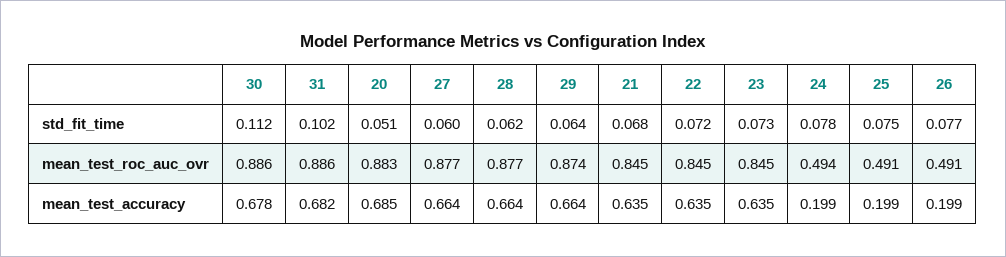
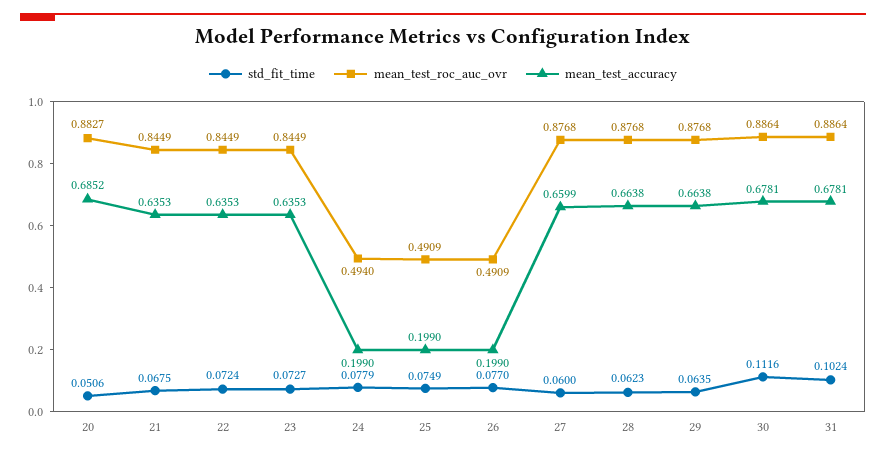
mean_test_roc_auc_ovr, 29: 0.874 -> 0.8768
mean_test_accuracy, 31: 0.682 -> 0.6781
mean_test_accuracy, 27: 0.664 -> 0.6599

